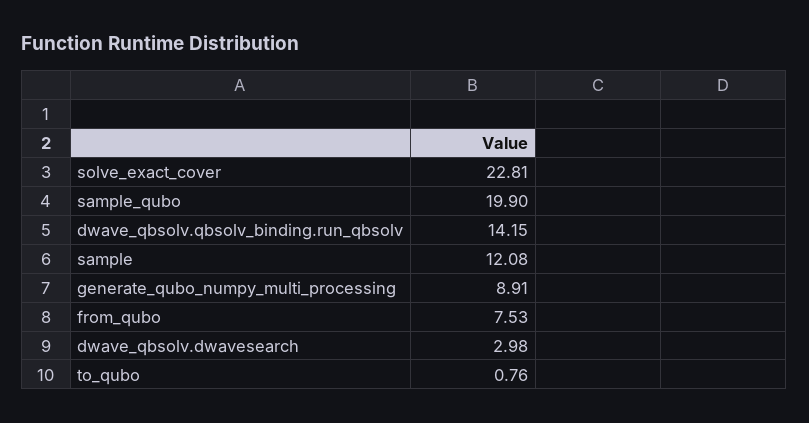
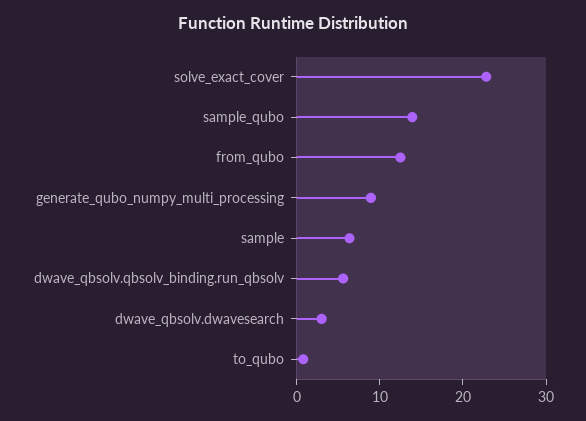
sample_qubo: 19.9 -> 14
dwave_qbsolv.qbsolv_binding.run_qbsolv: 14.15 -> 6
sample: 12.08 -> 6
from_qubo: 7.53 -> 12

